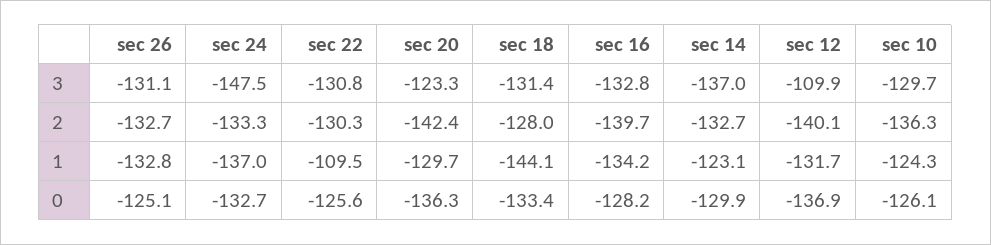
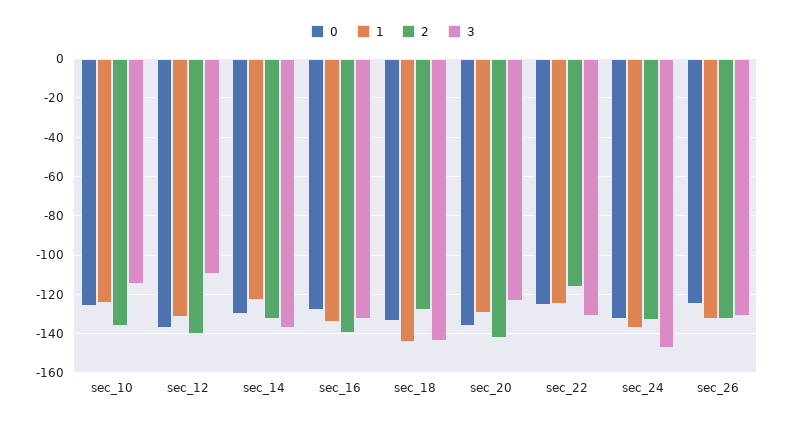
3, sec 18: -131.4 -> -145
3, sec 10: -129.7 -> -115
2, sec 22: -130.3 -> -115
1, sec 22: -109.5 -> -125

